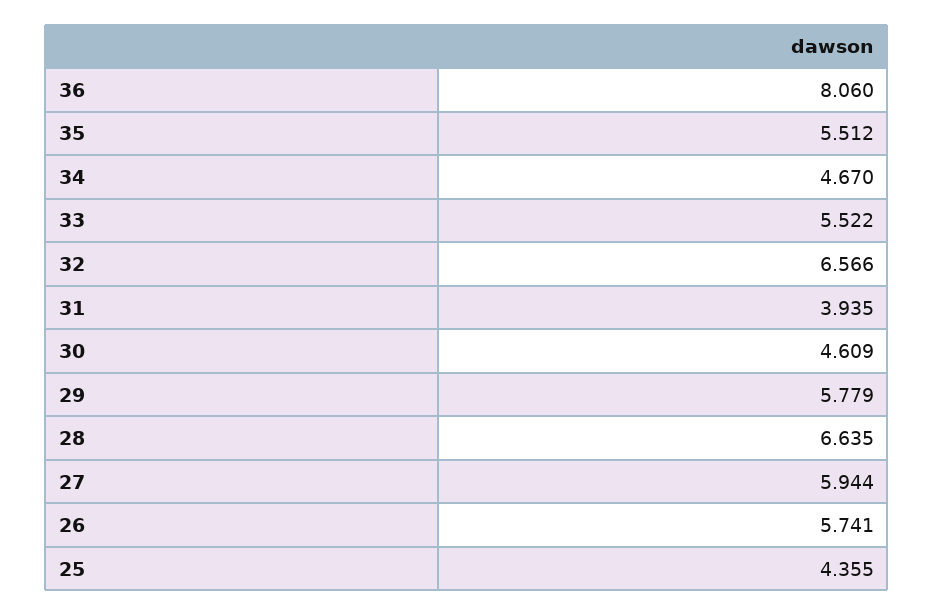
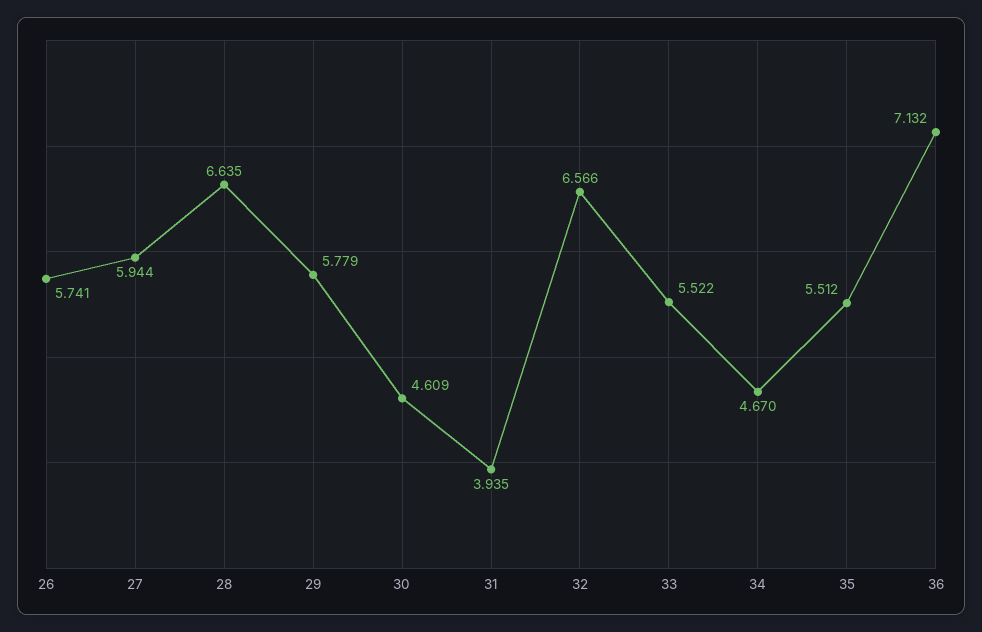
36: 8.06 -> 7.132
25: 4.355 -> none

